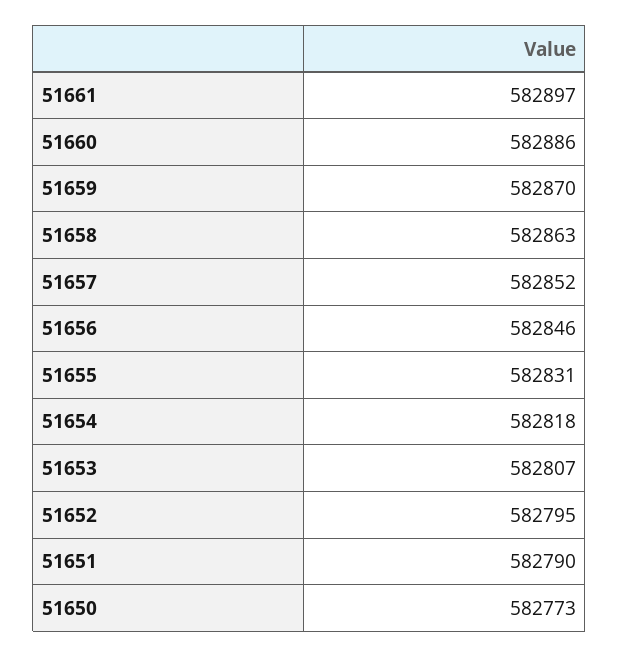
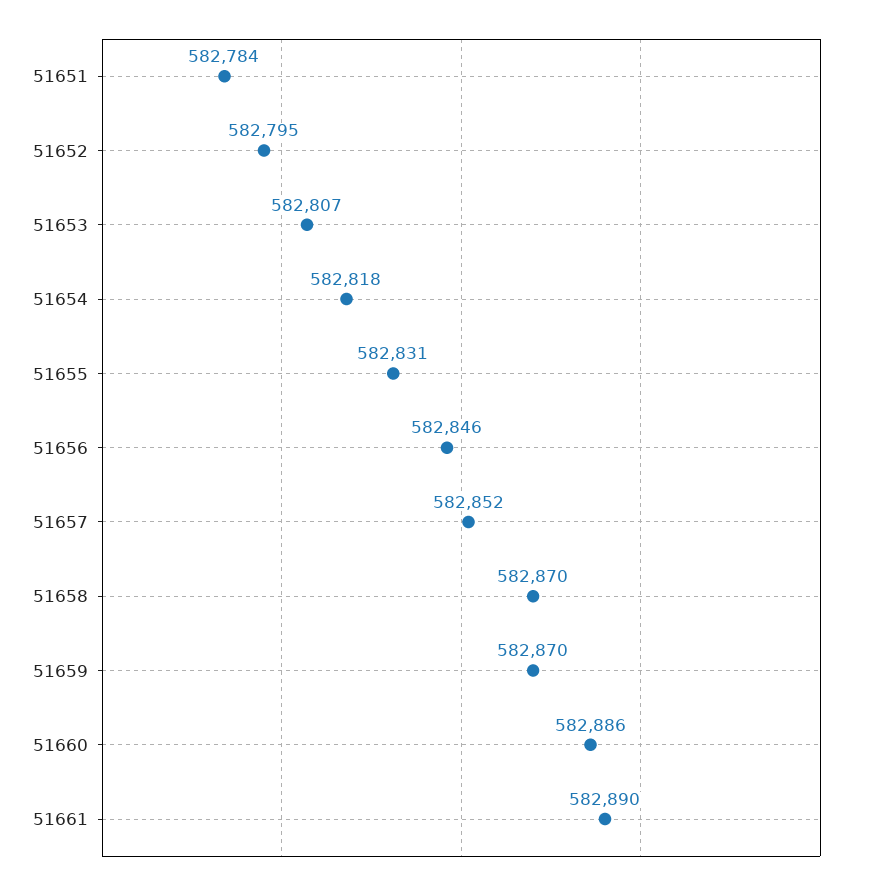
51661: 582897 -> 582890
51658: 582863 -> 582870
51651: 582790 -> 582784
51650: 582773 -> none

